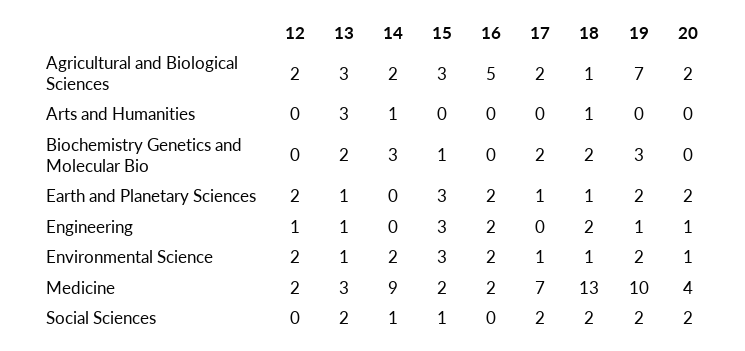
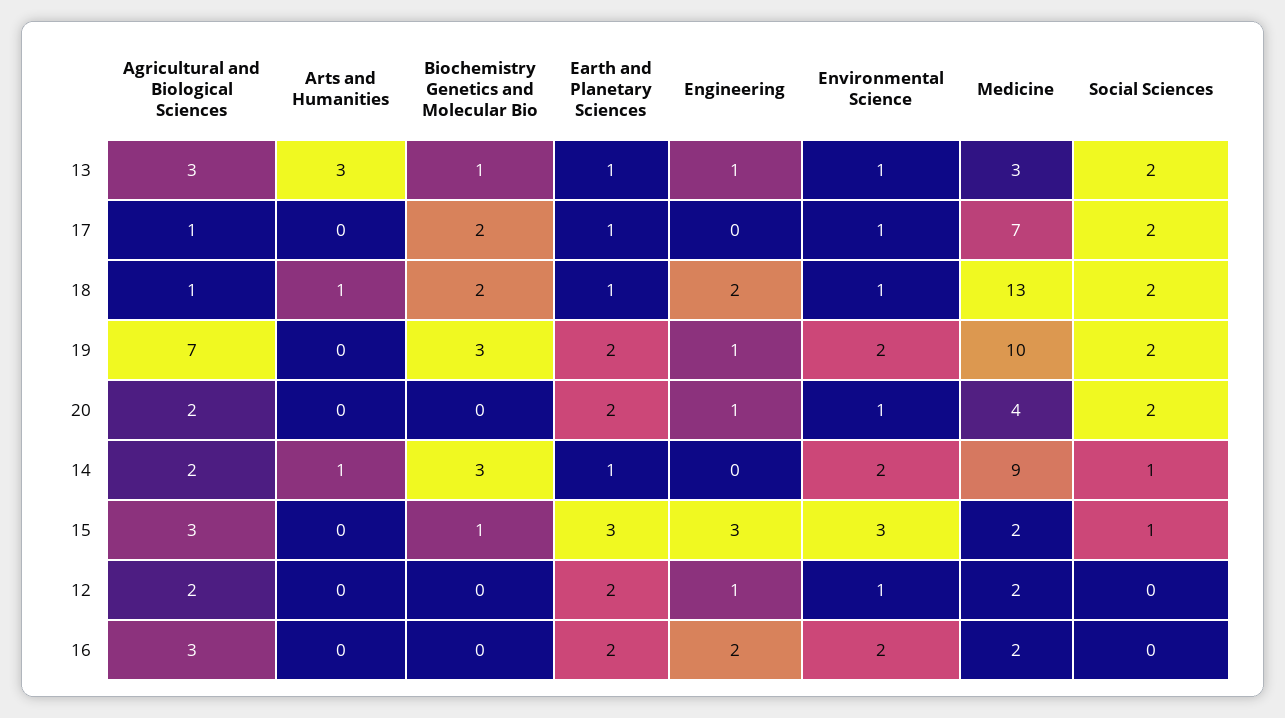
16, Agricultural and Biological Sciences: 5 -> 3
17, Agricultural and Biological Sciences: 2 -> 1
13, Biochemistry Genetics and Molecular Bio: 2 -> 1
14, Earth and Planetary Sciences: 0 -> 1
12, Environmental Science: 2 -> 1

